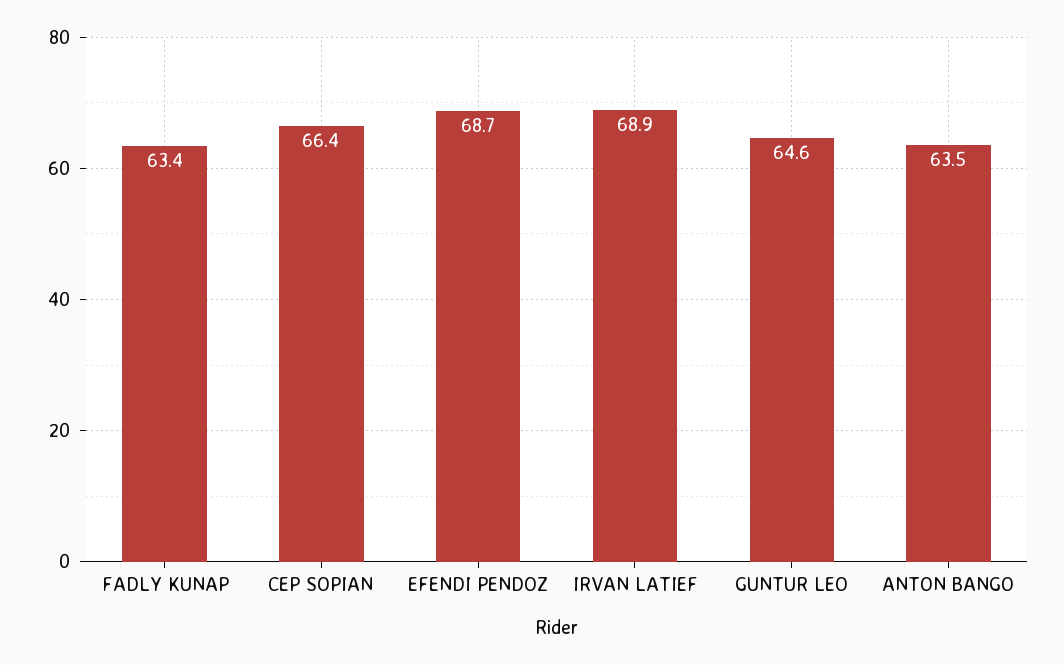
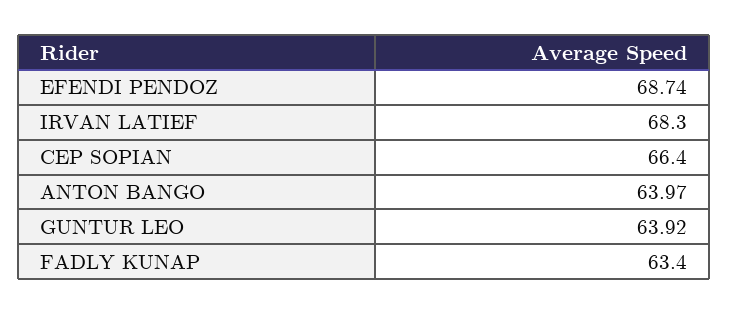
IRVAN LATIEF: 68.9 -> 68.3
GUNTUR LEO: 64.6 -> 63.92
ANTON BANGO: 63.5 -> 63.97

